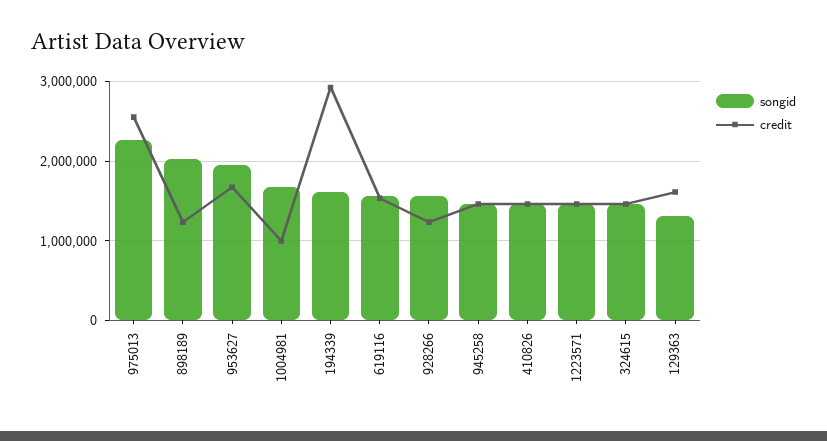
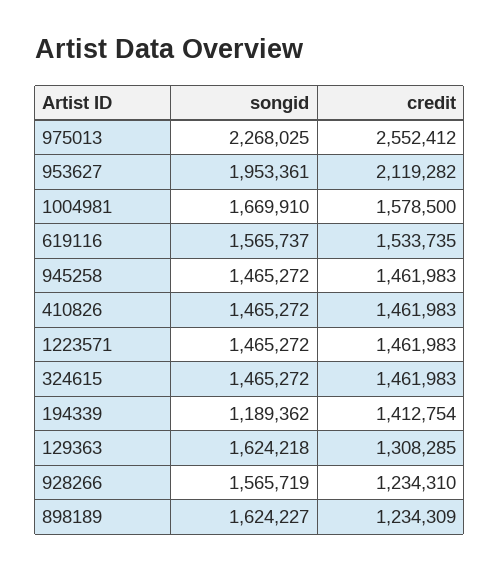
songid, 898189: 2000000 -> 1624227
credit, 953627: 1700000 -> 2119282
credit, 1004981: 1000000 -> 1578500
songid, 194339: 1600000 -> 1189362
credit, 194339: 2900000 -> 1412754
songid, 129363: 1300000 -> 1624218
credit, 129363: 1600000 -> 1308285

